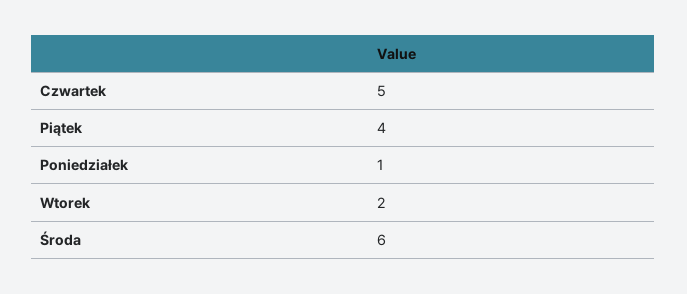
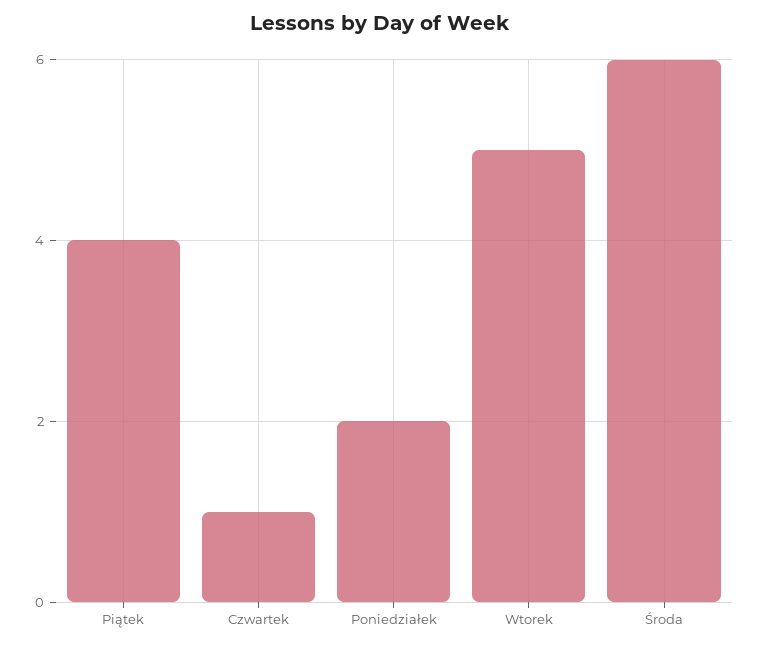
Czwartek: 5 -> 1
Poniedziałek: 1 -> 2
Wtorek: 2 -> 5

